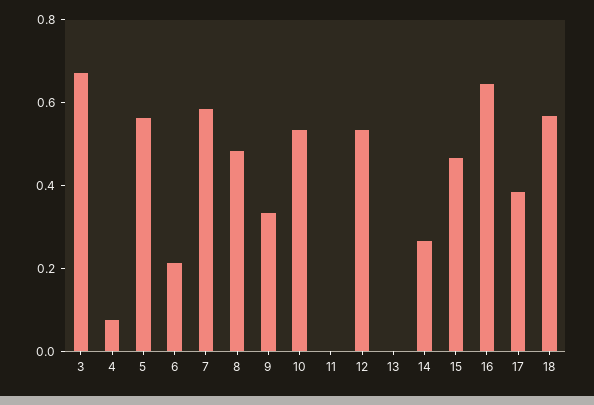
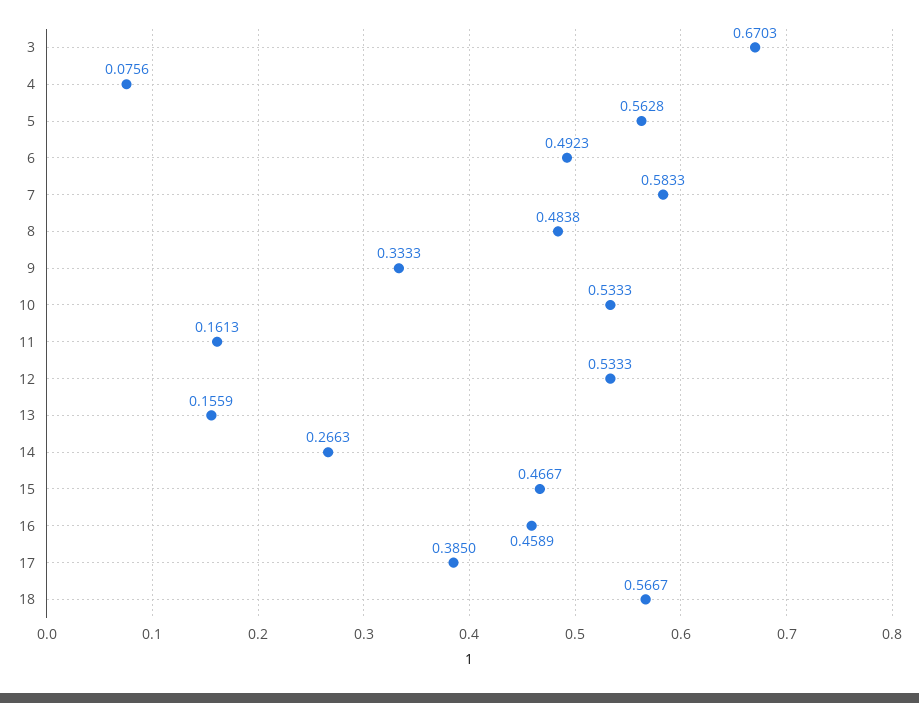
6: 0.2 -> 0.4923
11: 0 -> 0.1613
13: 0 -> 0.1559
16: 0.65 -> 0.4589

